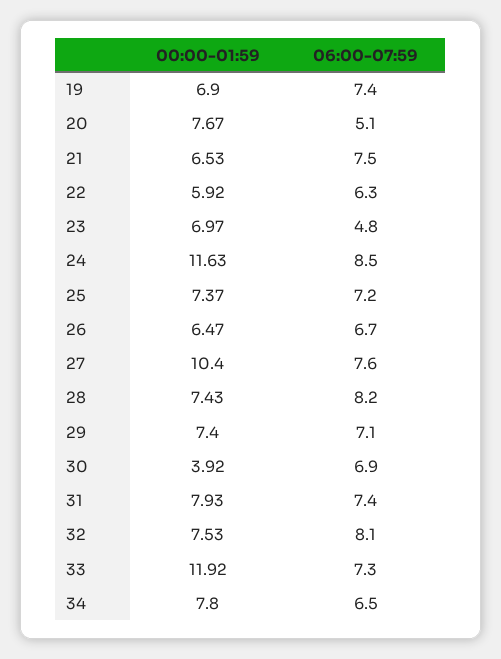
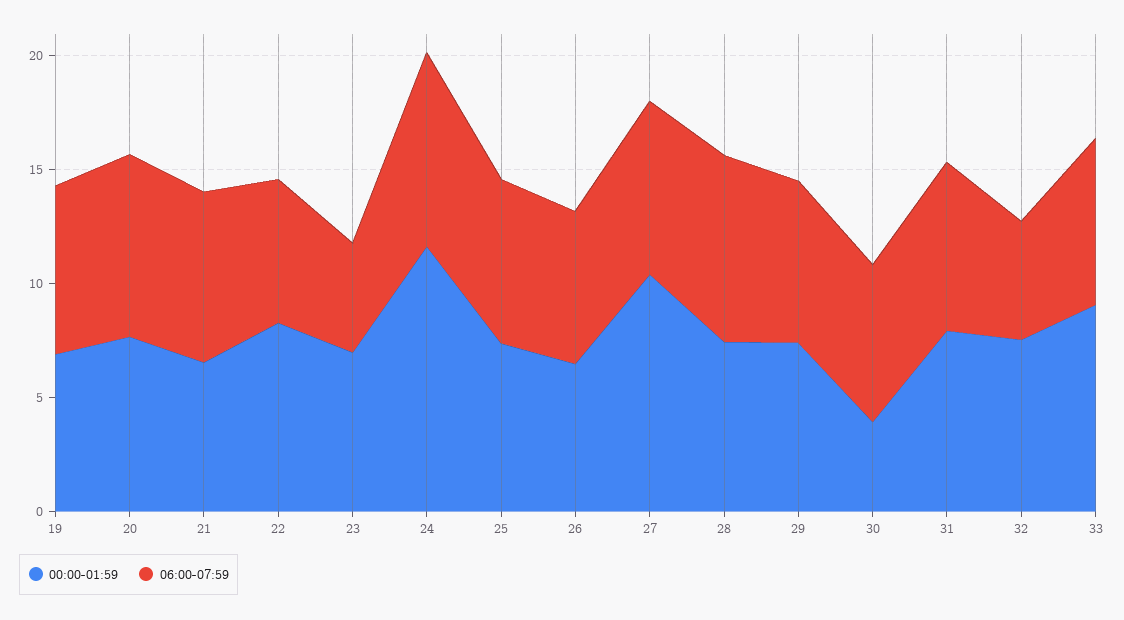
06:00-07:59, 20: 5.1 -> 8
00:00-01:59, 22: 5.92 -> 8
06:00-07:59, 32: 8.1 -> 5
00:00-01:59, 33: 11.92 -> 9
00:00-01:59, 34: 7.8 -> none
06:00-07:59, 34: 6.5 -> none

